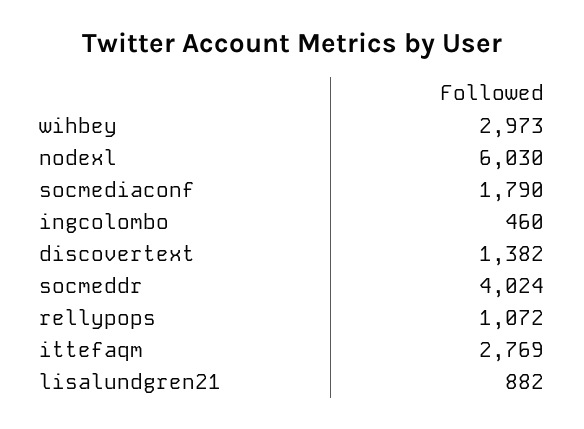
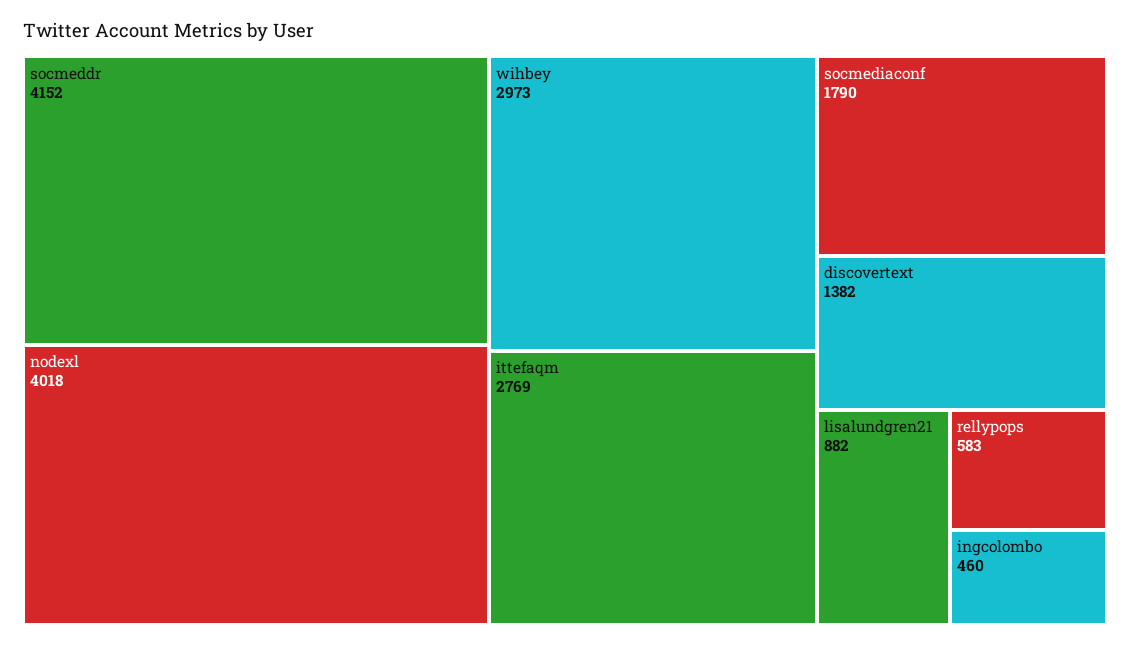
nodexl: 6030 -> 4018
socmeddr: 4024 -> 4152
rellypops: 1072 -> 583

